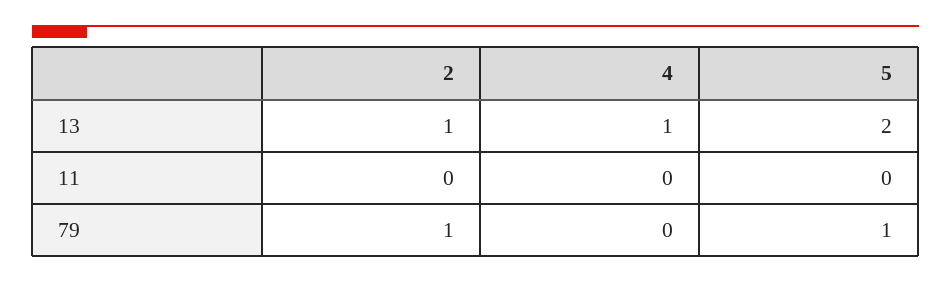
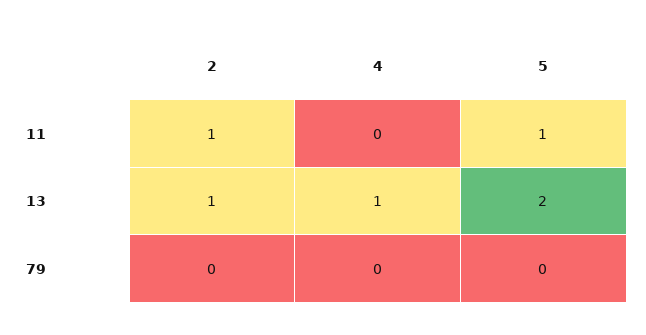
2, 11: 0 -> 1
5, 11: 0 -> 1
2, 79: 1 -> 0
5, 79: 1 -> 0

